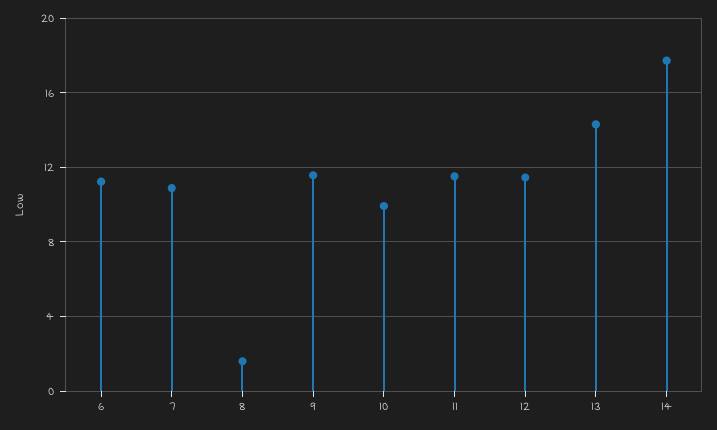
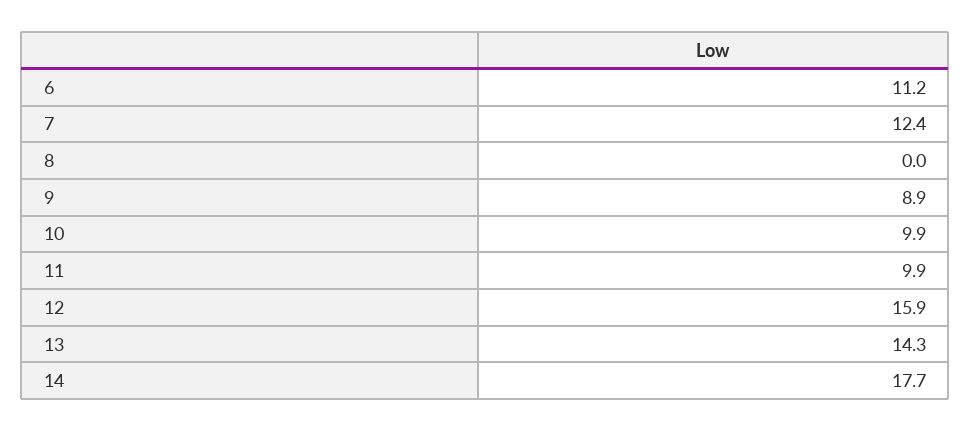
7: 11 -> 12.4
8: 1.5 -> 0
9: 11.5 -> 8.9
11: 11.5 -> 9.9
12: 11.5 -> 15.9

